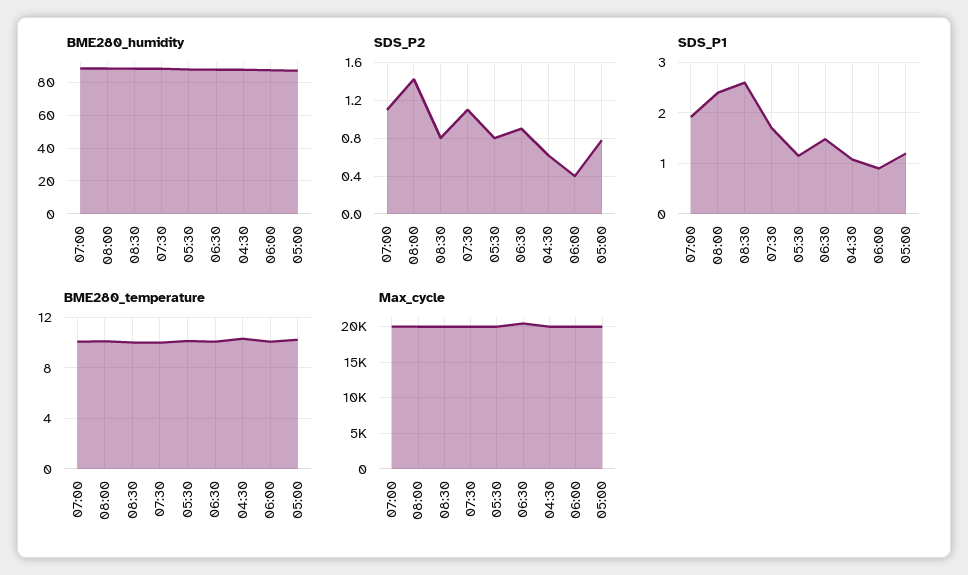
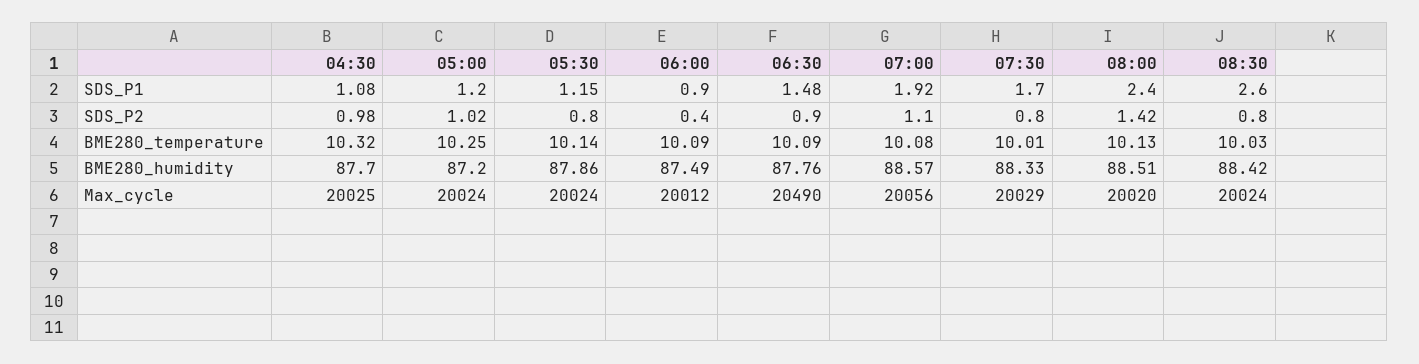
SDS_P2, 07:30: 1.1 -> 0.8
SDS_P2, 04:30: 0.6 -> 0.98
SDS_P2, 05:00: 0.8 -> 1.02

